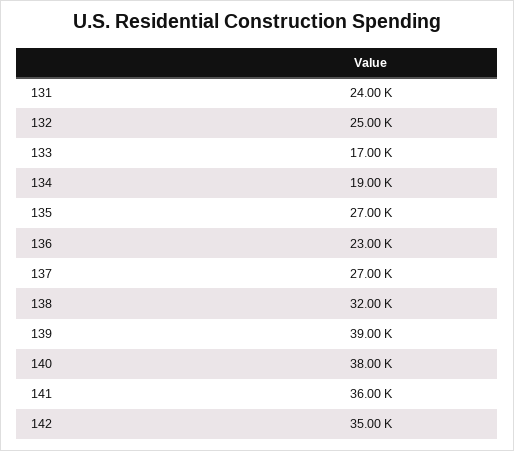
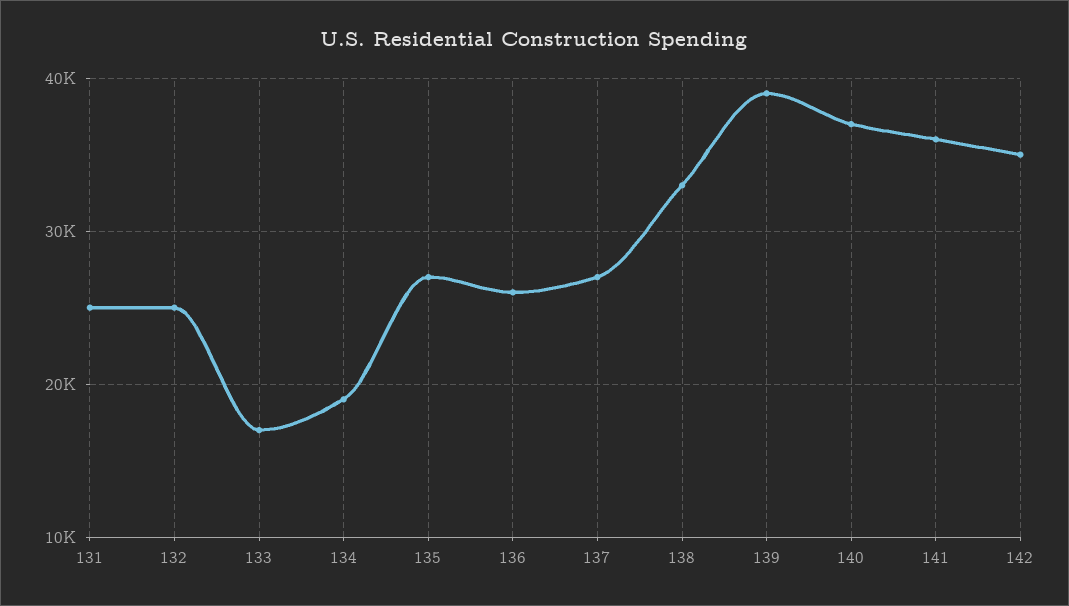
131: 24000 -> 25000
136: 23000 -> 26000
138: 32000 -> 33000
140: 38000 -> 37000

